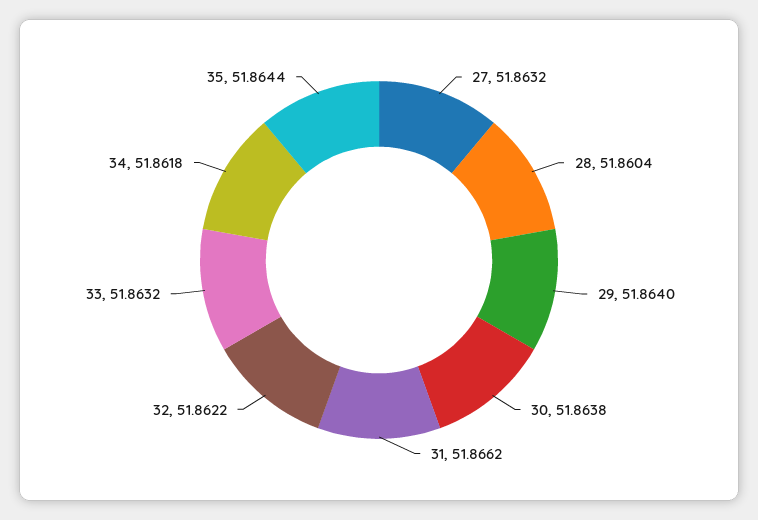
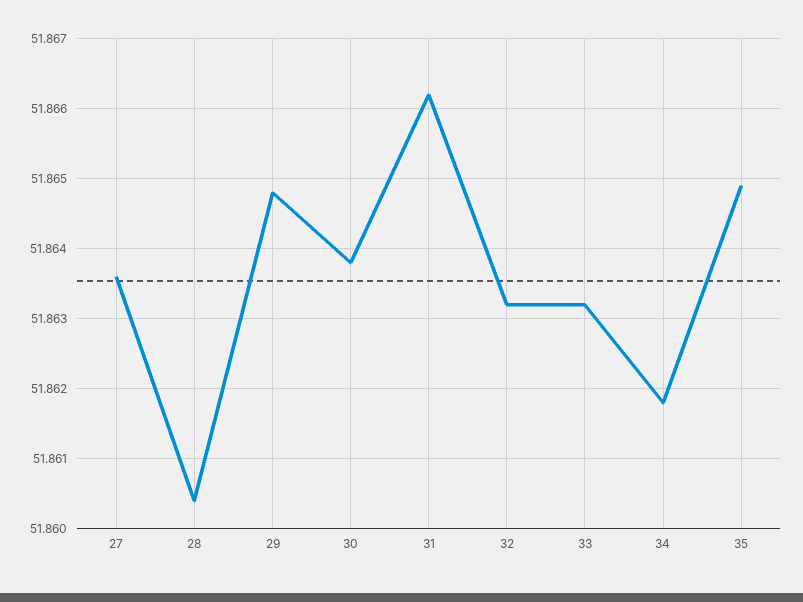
27: 51.8632 -> 51.8636
29: 51.864 -> 51.8648
32: 51.8622 -> 51.8632
35: 51.8644 -> 51.8649

